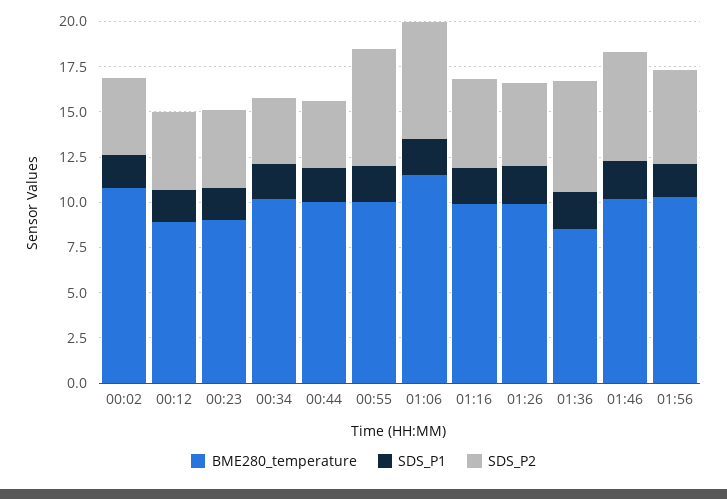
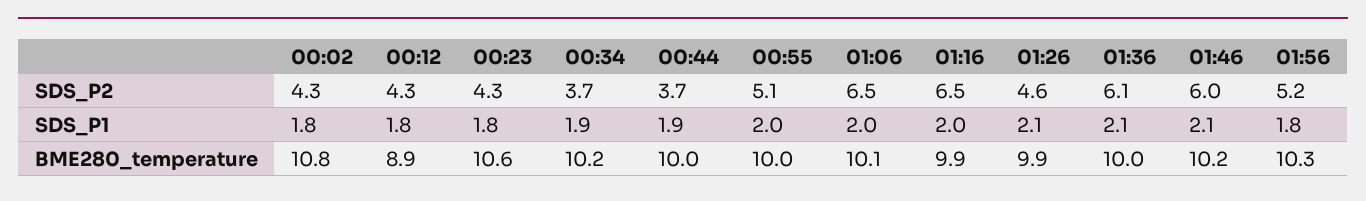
BME280_temperature, 00:23: 9 -> 10.6
SDS_P2, 00:55: 6.5 -> 5.1
BME280_temperature, 01:06: 11.5 -> 10.1
SDS_P2, 01:16: 5 -> 6.5
BME280_temperature, 01:36: 8.5 -> 10

